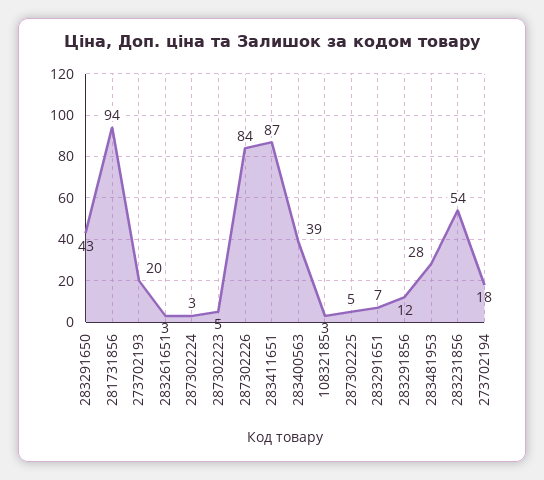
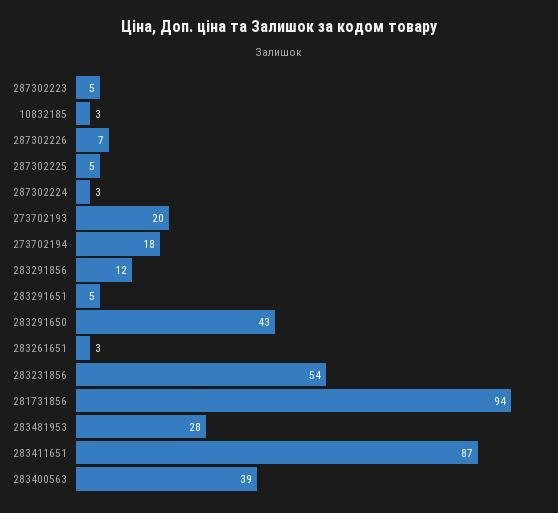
287302226: 84 -> 7
283291651: 7 -> 5

